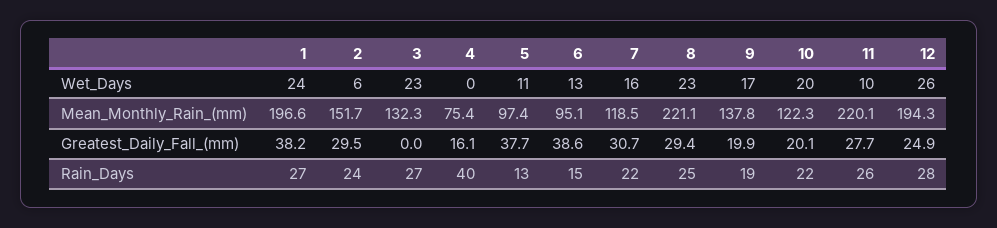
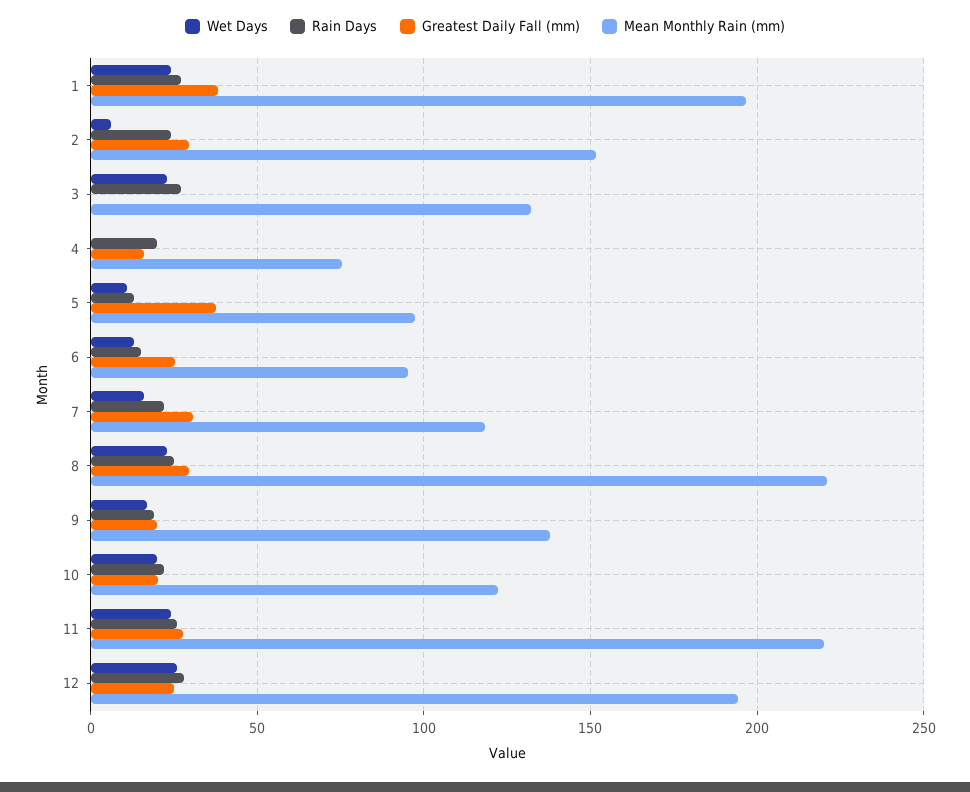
Wet_Days, 11: 10 -> 25
Greatest_Daily_Fall_(mm), 6: 38.6 -> 25
Rain_Days, 4: 40 -> 20

